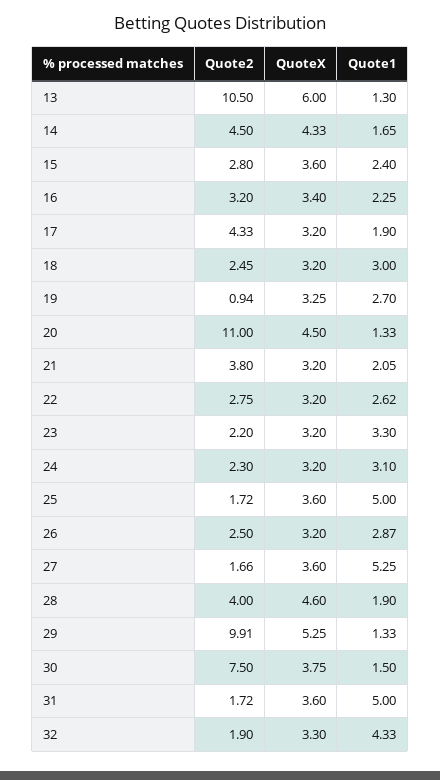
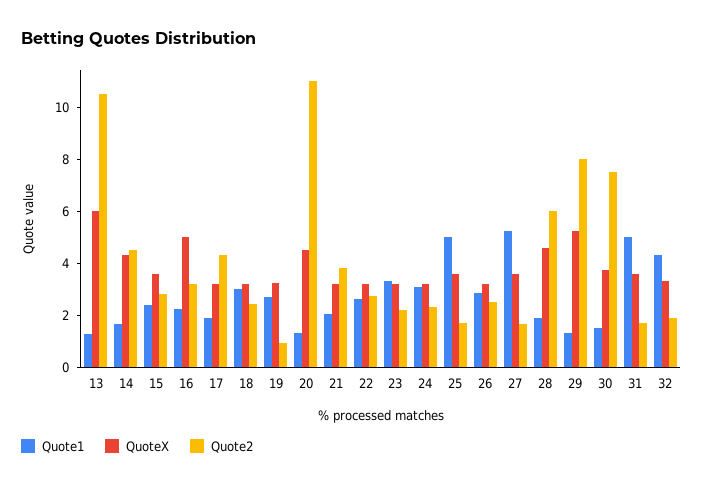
QuoteX, 16: 3.4 -> 5
Quote2, 28: 4 -> 6
Quote2, 29: 9.91 -> 8

